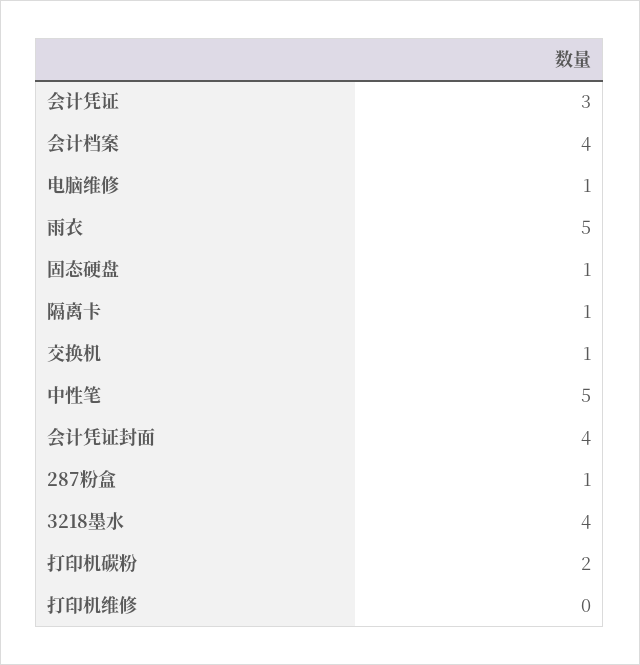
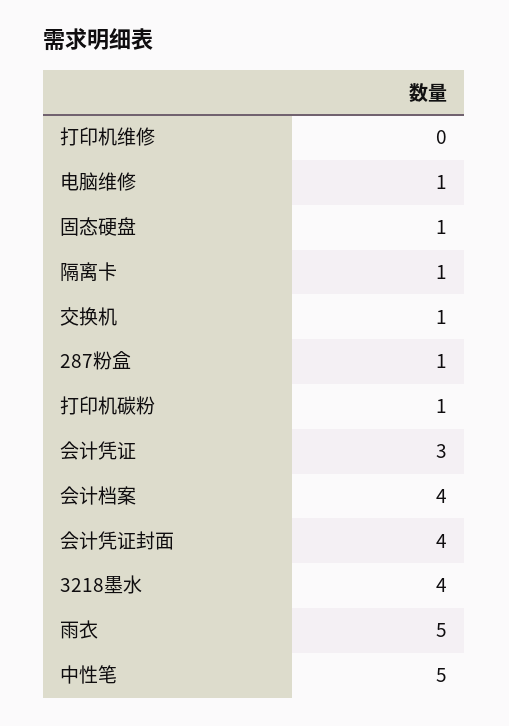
打印机碳粉: 2 -> 1

